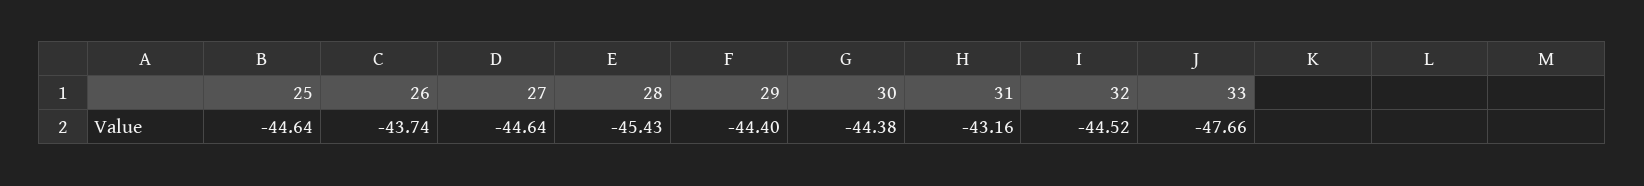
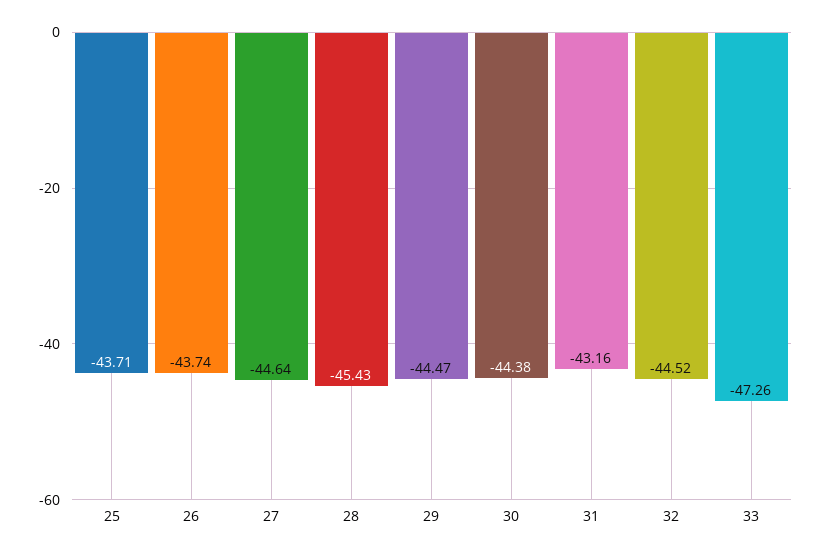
25: -44.64 -> -43.71
29: -44.4 -> -44.47
33: -47.66 -> -47.26

